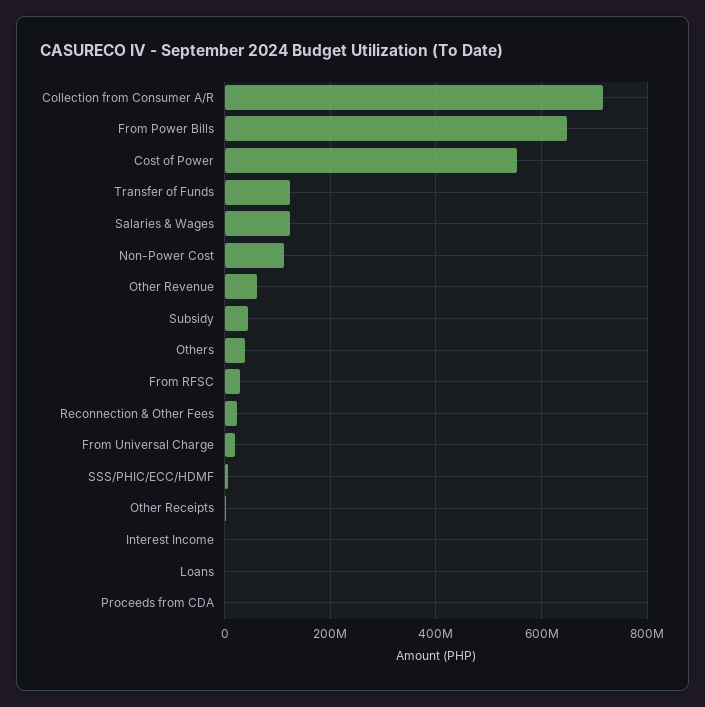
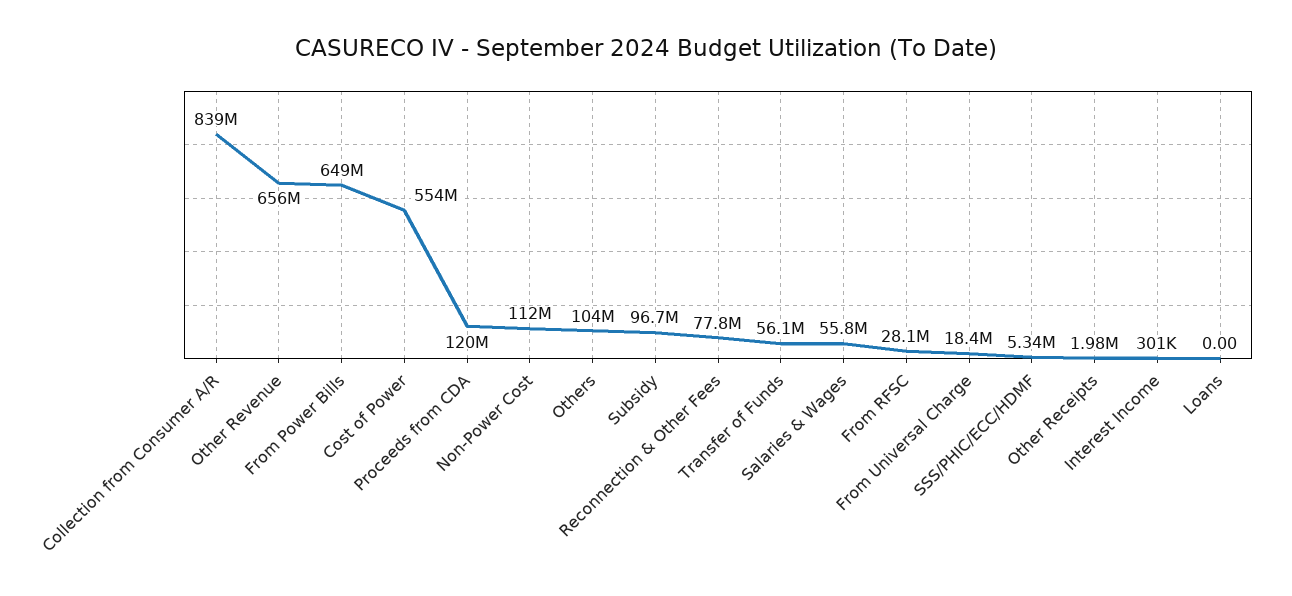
Collection from Consumer A/R: 720000000 -> 839000000
Transfer of Funds: 120000000 -> 56100000
Salaries & Wages: 120000000 -> 55800000
Other Revenue: 60000000 -> 656000000
Subsidy: 40000000 -> 96700000
Others: 40000000 -> 104000000
Reconnection & Other Fees: 20000000 -> 77800000
Proceeds from CDA: 0 -> 120000000

